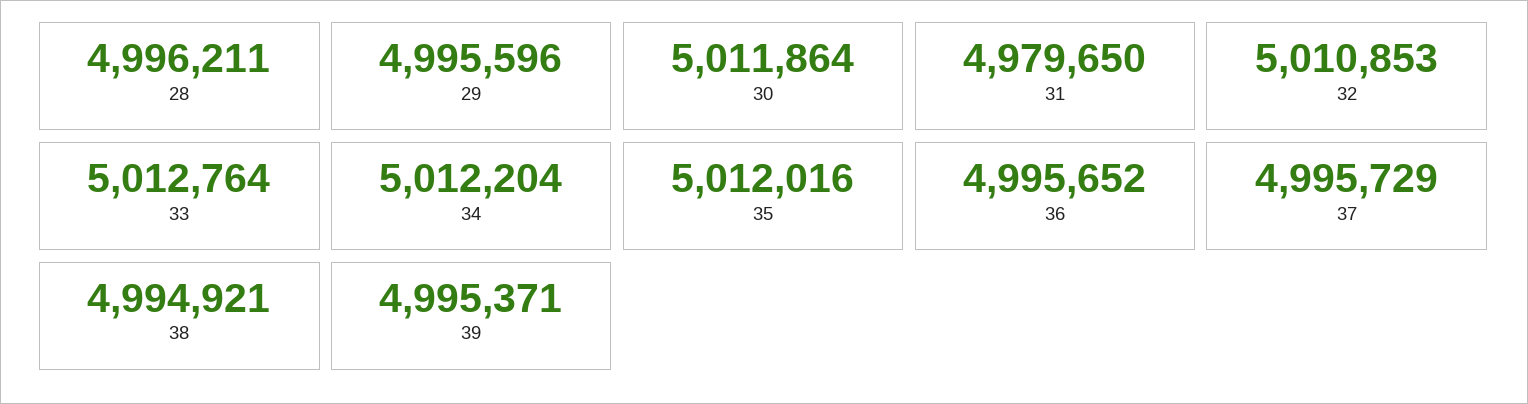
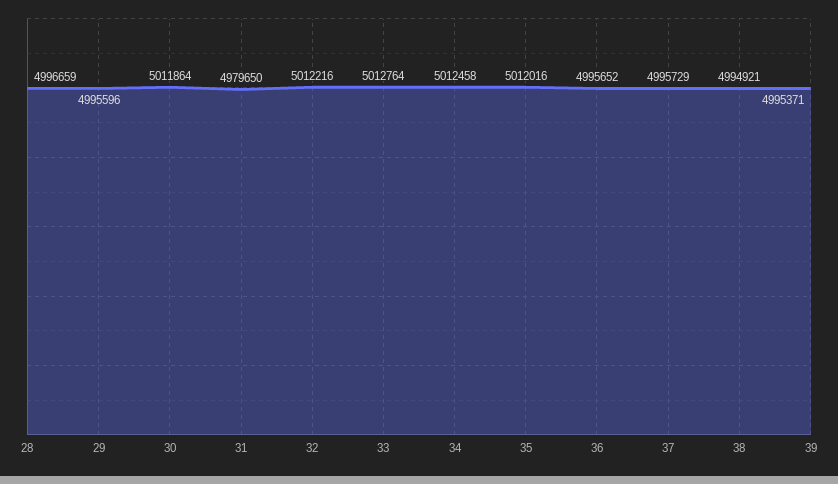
28: 4996211 -> 4996659
32: 5010853 -> 5012216
34: 5012204 -> 5012458

